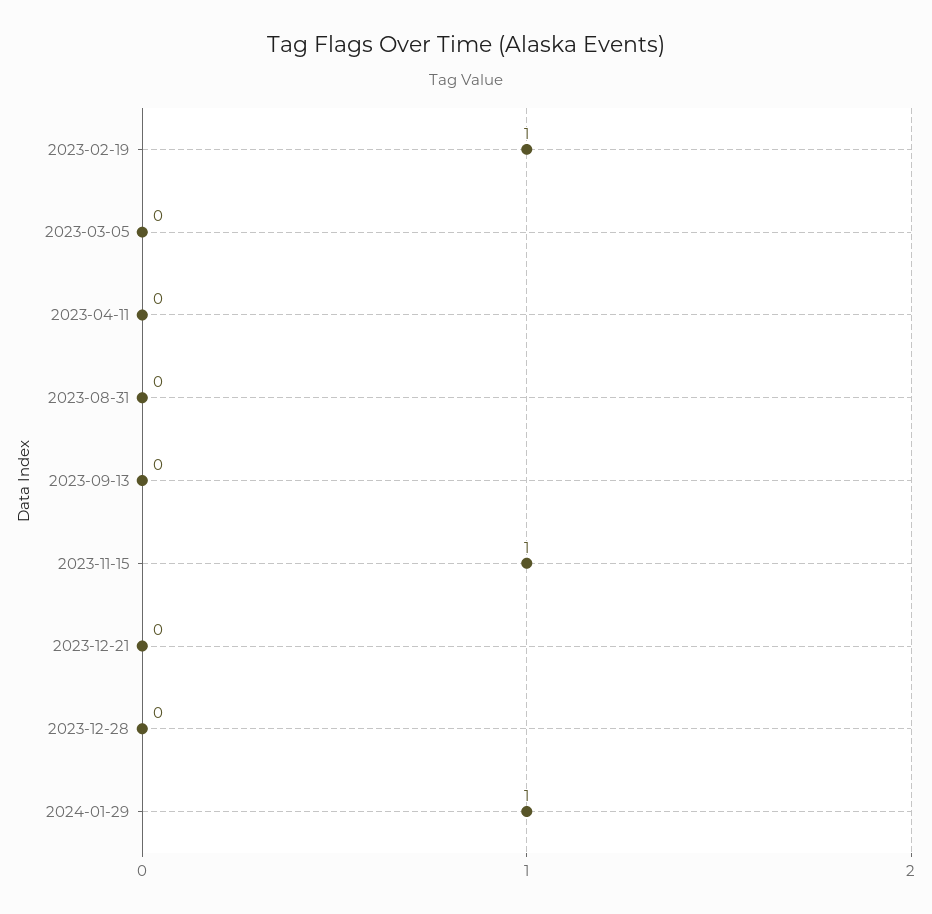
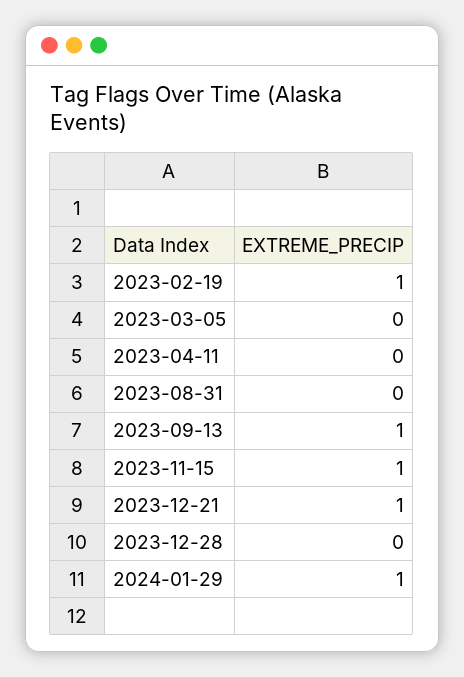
2023-09-13: 0 -> 1
2023-12-21: 0 -> 1

